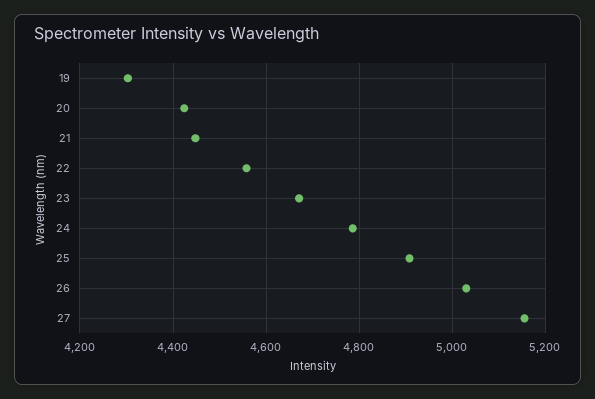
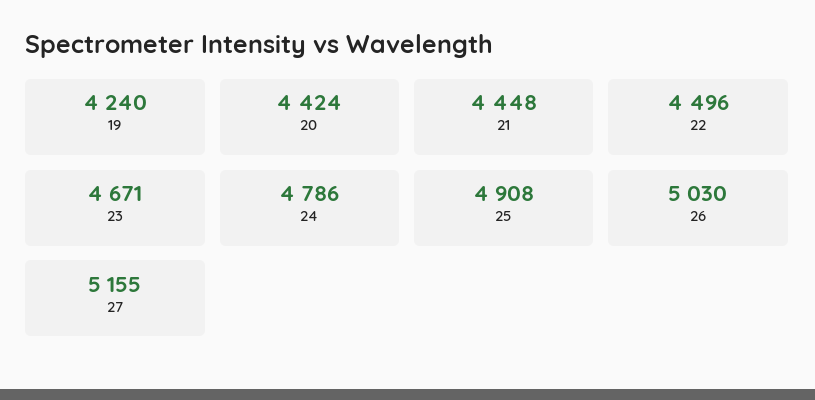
19: 4300 -> 4240
22: 4560 -> 4496

